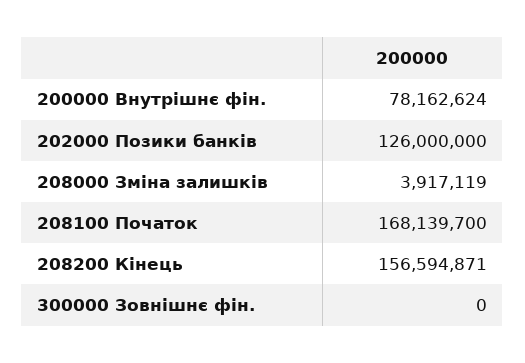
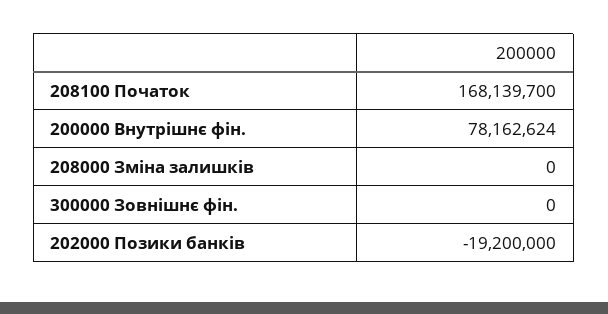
202000 Позики банків: 126000000 -> -19200000
208000 Зміна залишків: 3917119 -> 0
208200 Кінець: 156594871 -> none

